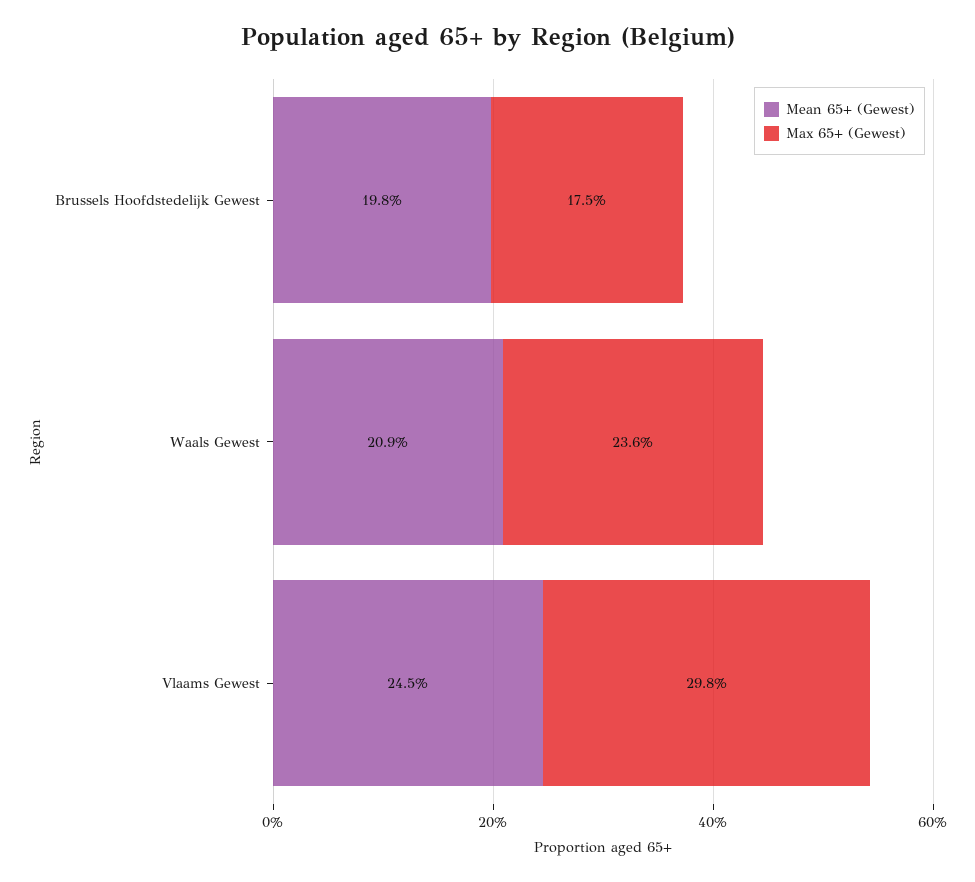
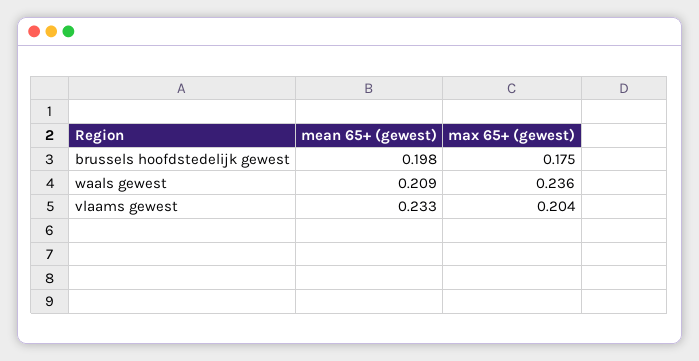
Mean 65+ (Gewest), Vlaams Gewest: 0.245 -> 0.233
Max 65+ (Gewest), Vlaams Gewest: 0.298 -> 0.204

